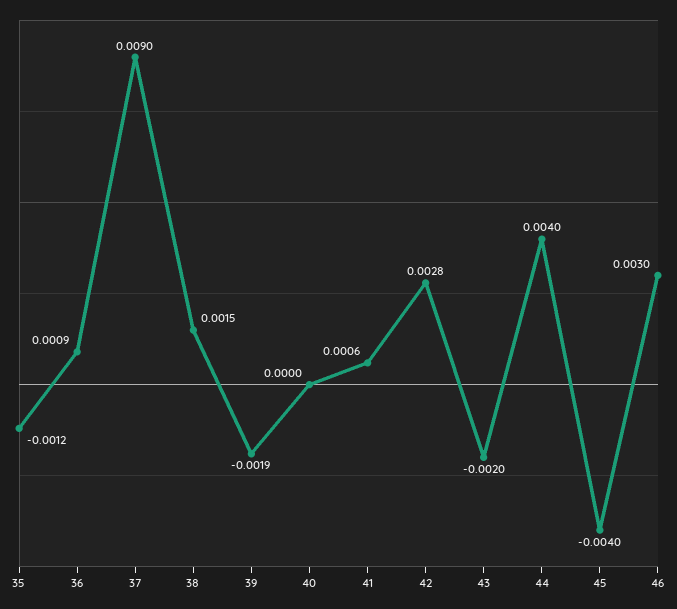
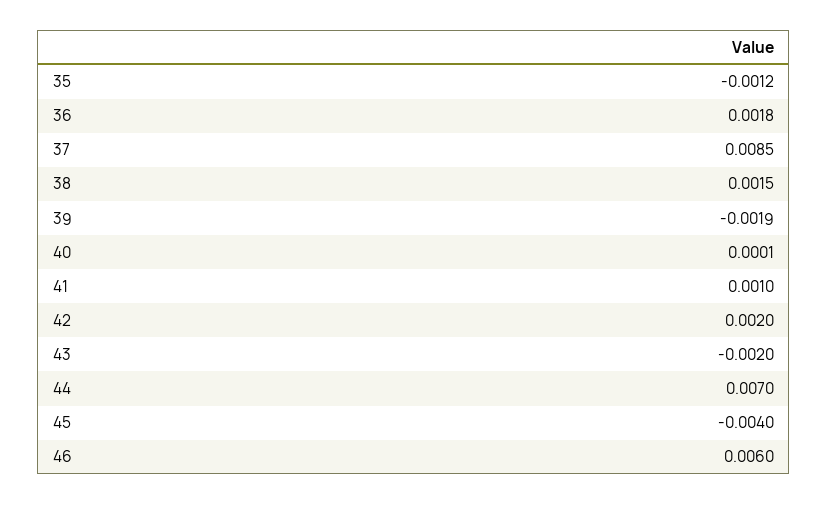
36: 0.0009 -> 0.0018
37: 0.009 -> 0.0085
40: 0 -> 0.0001
41: 0.0006 -> 0.001
42: 0.0028 -> 0.002
44: 0.004 -> 0.007
46: 0.003 -> 0.006

